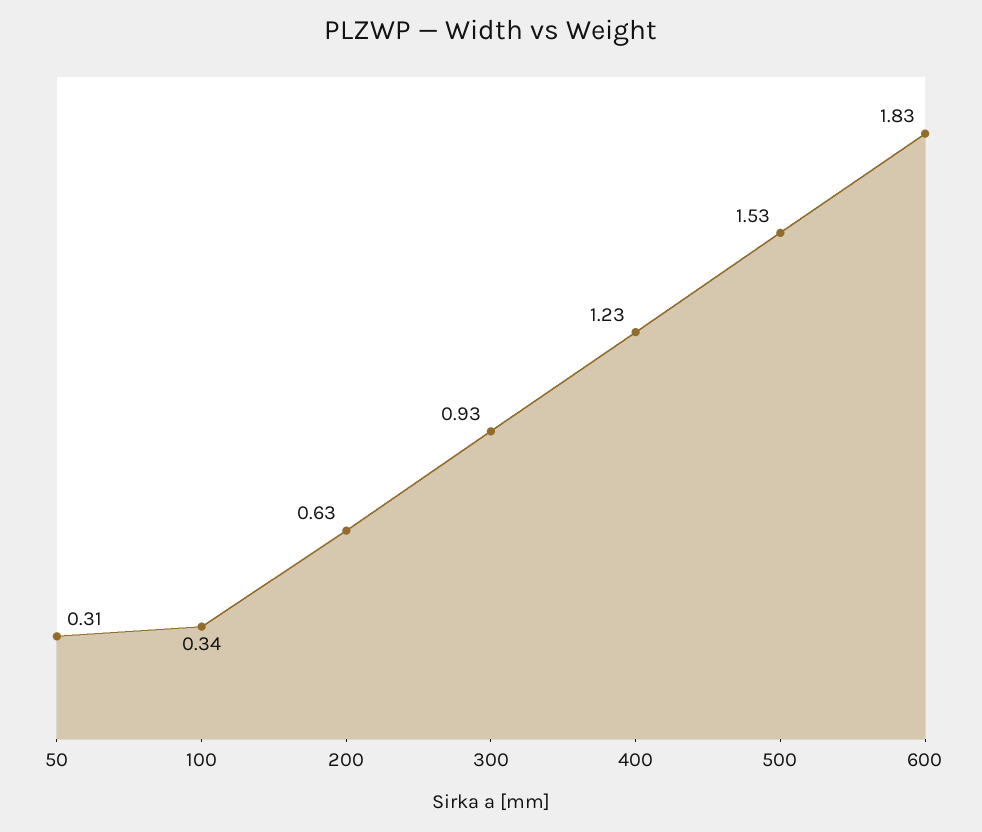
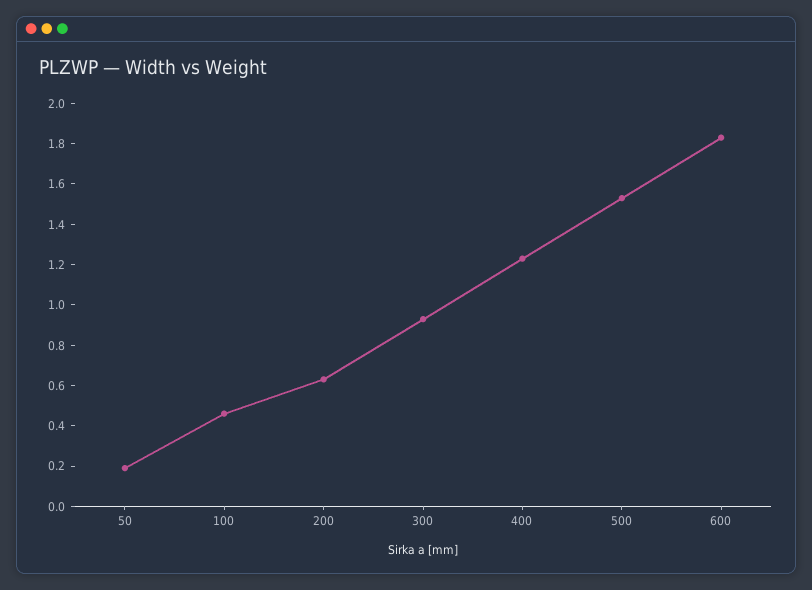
50: 0.31 -> 0.2
100: 0.34 -> 0.45

